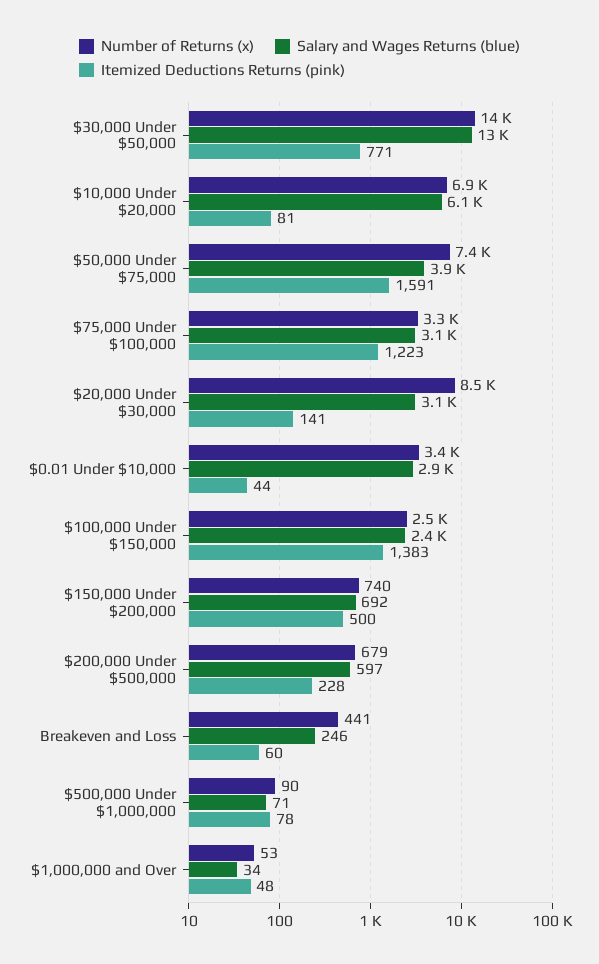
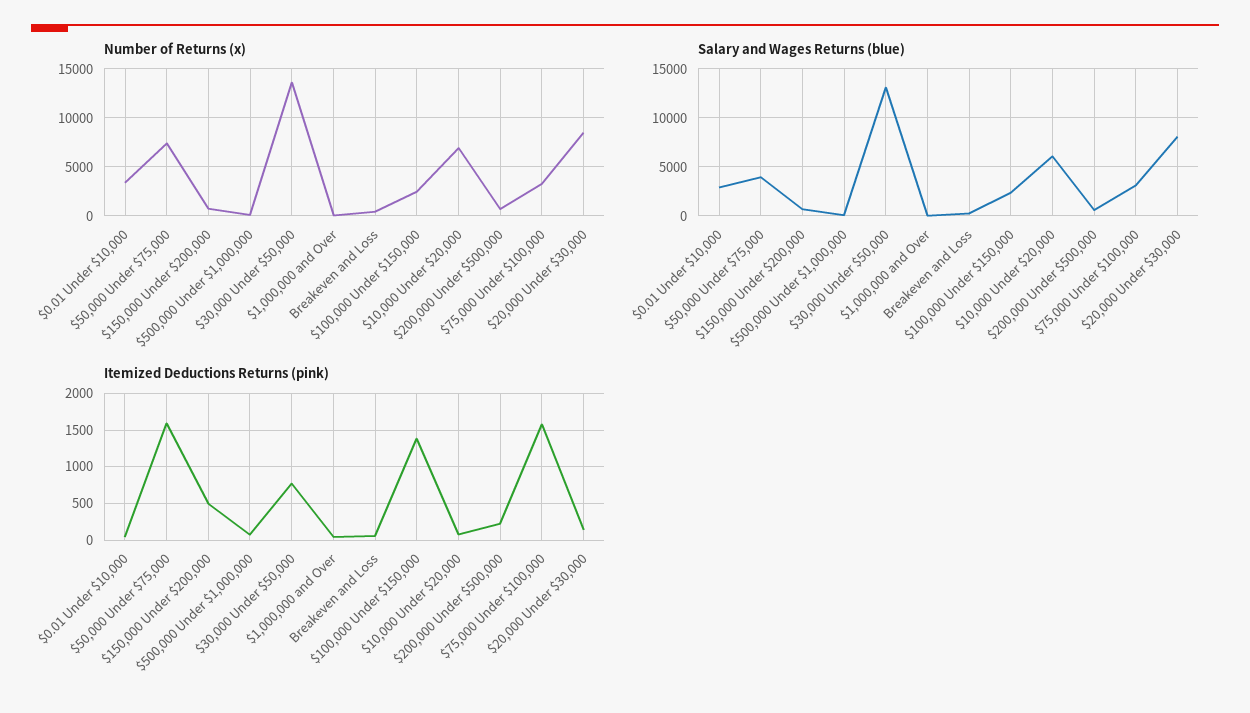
Itemized Deductions Returns (pink), $75,000 Under $100,000: 1223 -> 1600
Salary and Wages Returns (blue), $20,000 Under $30,000: 3100 -> 8000

